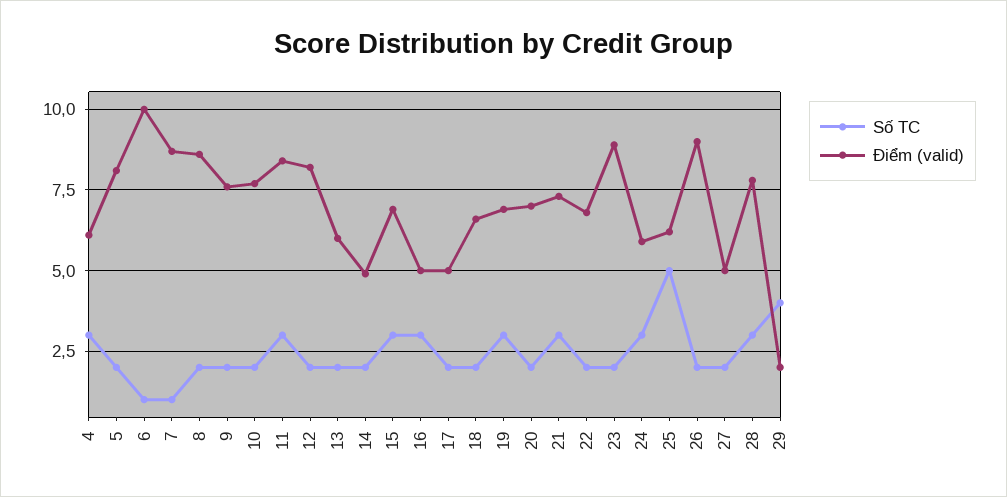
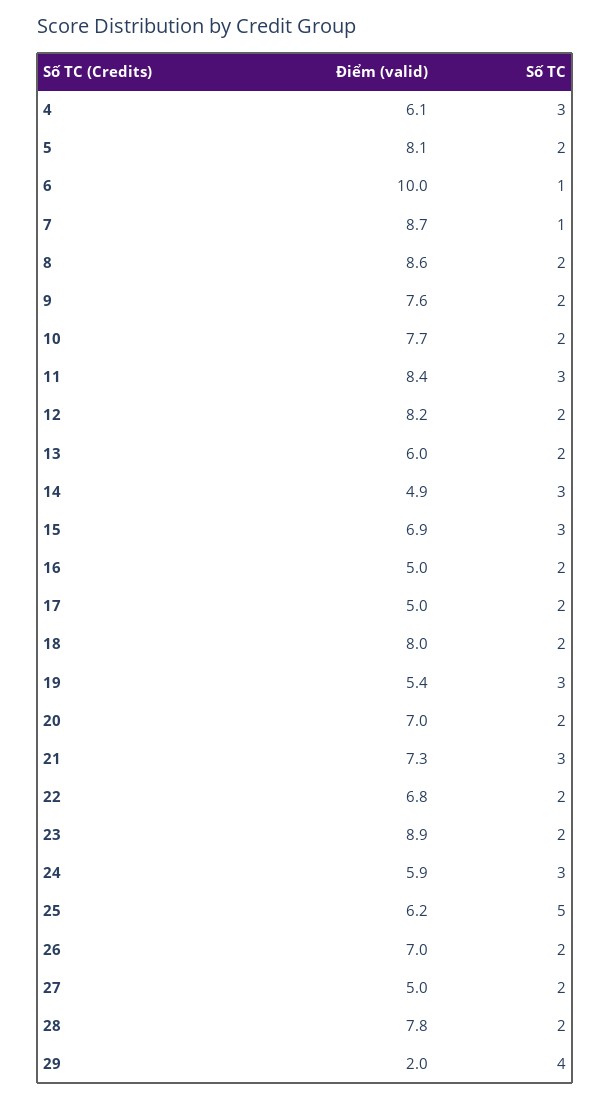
Số TC, 14: 2 -> 3
Số TC, 16: 3 -> 2
Điểm (valid), 18: 6.5 -> 8
Điểm (valid), 19: 7 -> 5.4
Điểm (valid), 26: 9 -> 7
Số TC, 28: 3 -> 2

